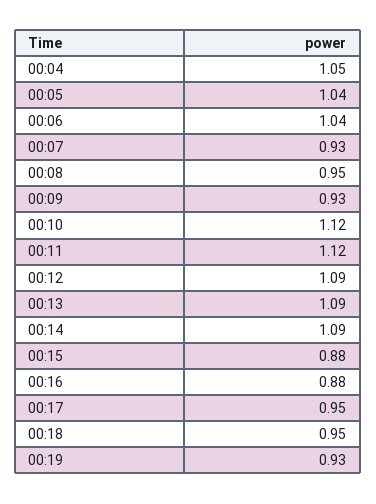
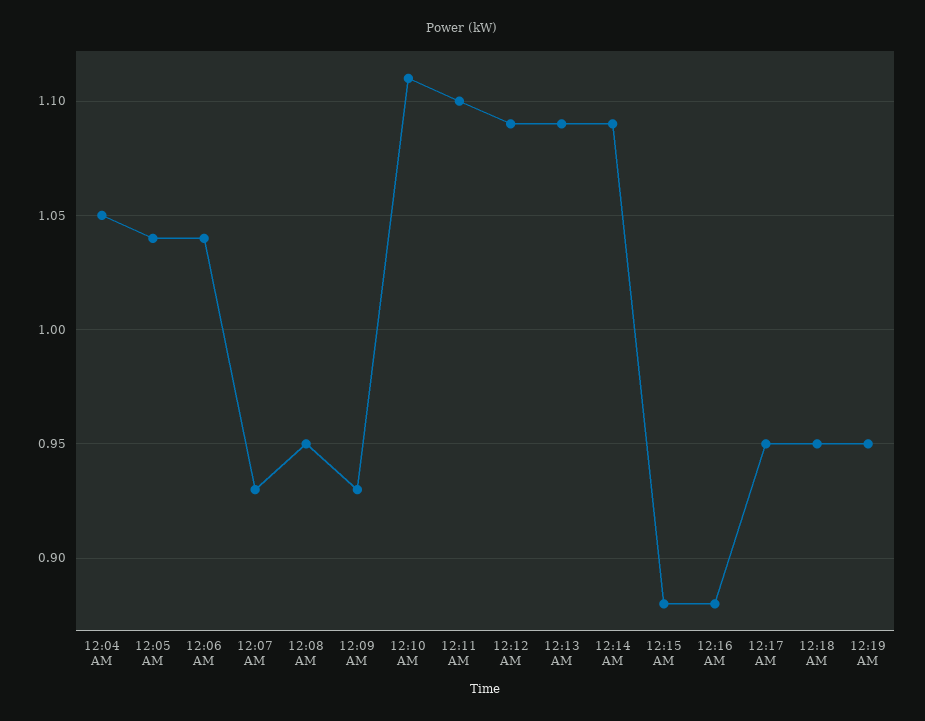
00:10: 1.12 -> 1.11
00:11: 1.12 -> 1.1
00:19: 0.93 -> 0.95

